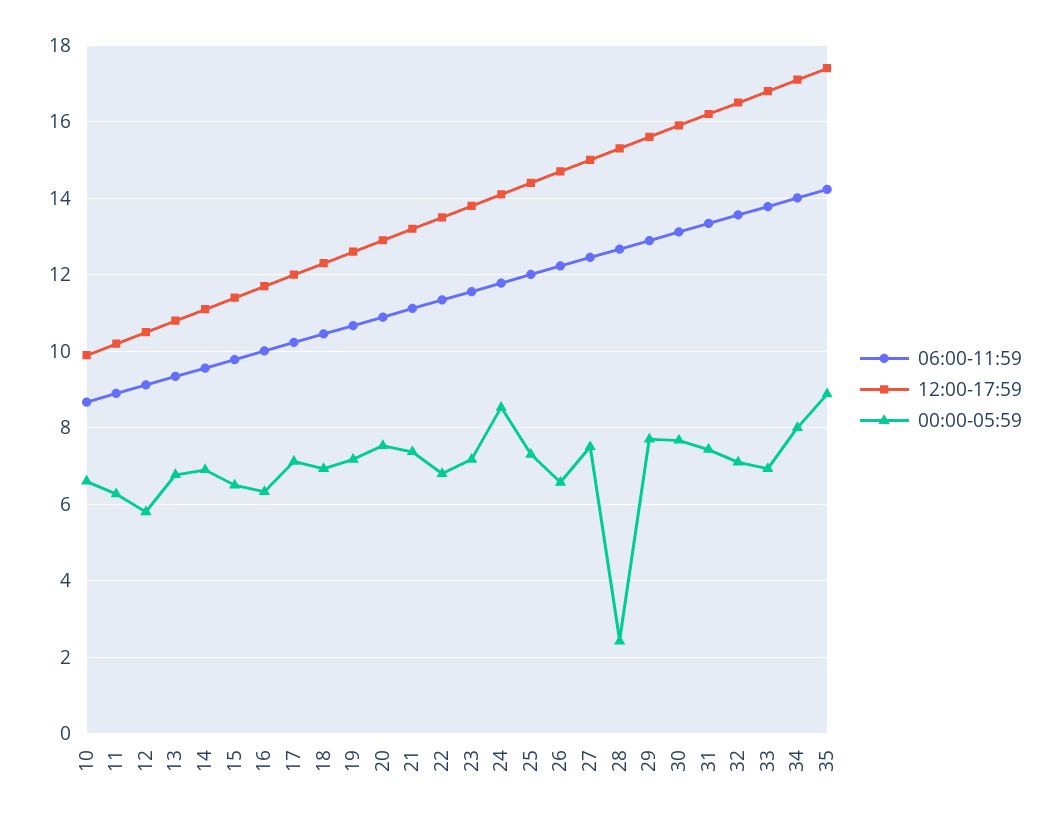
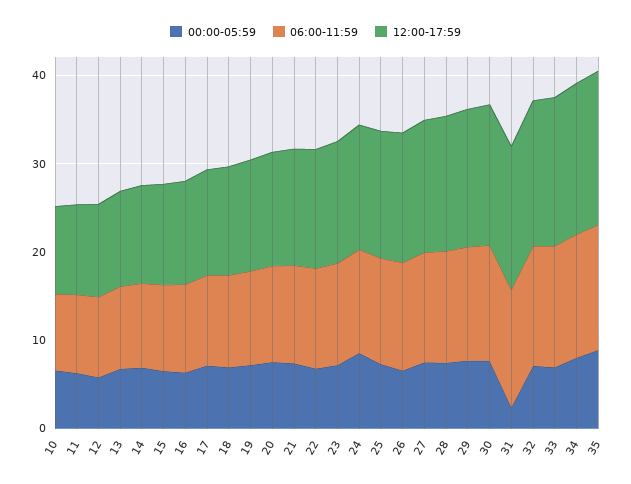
00:00-05:59, 28: 2.4 -> 8
00:00-05:59, 31: 7.4 -> 2

